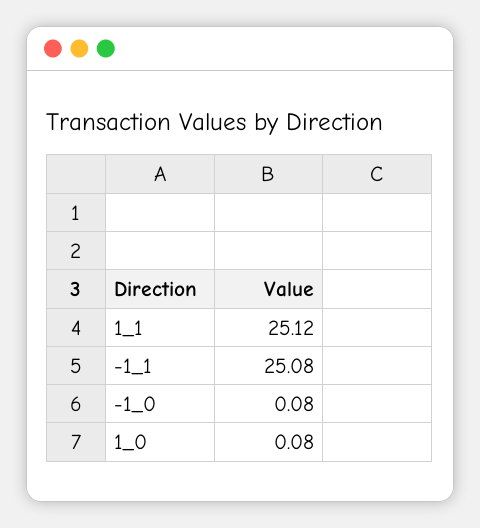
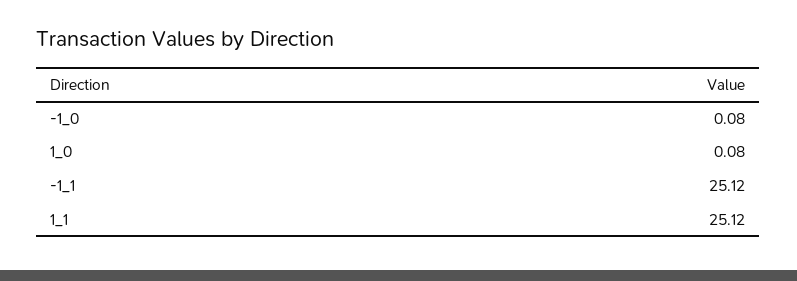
-1_1: 25.08 -> 25.12

